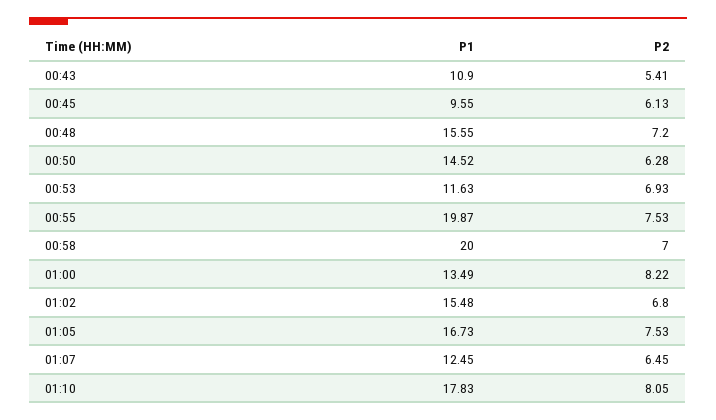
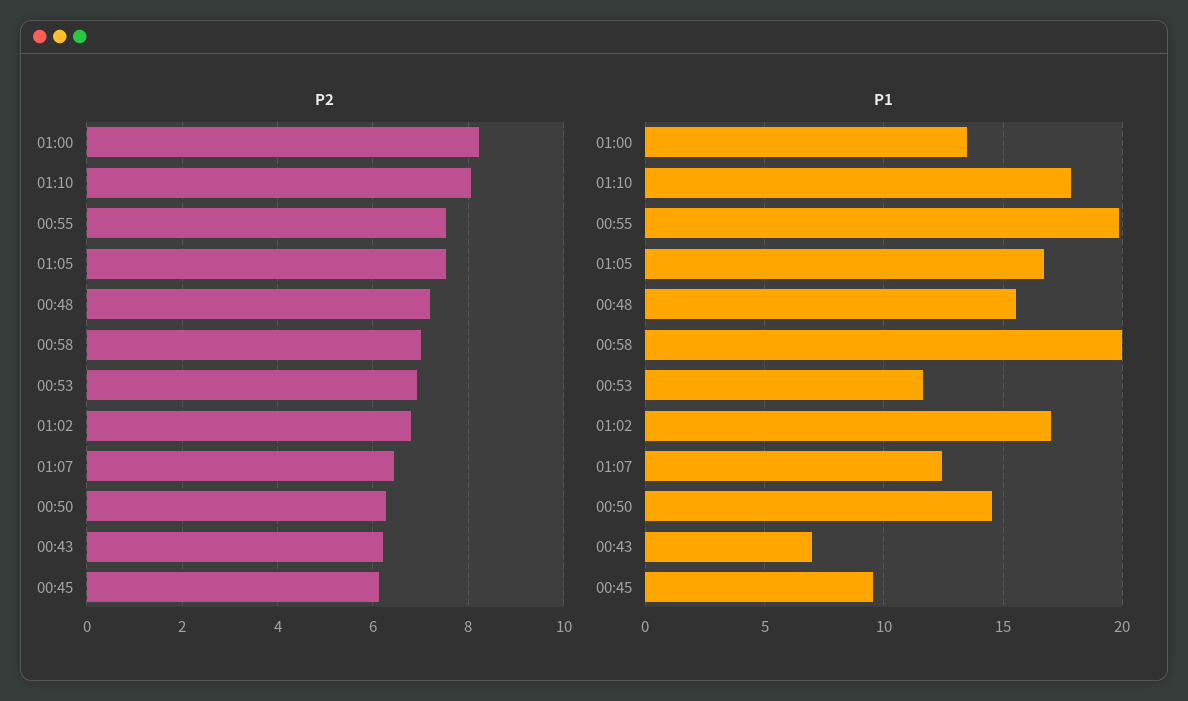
P1, 00:43: 10.9 -> 7
P2, 00:43: 5.41 -> 6.2
P1, 01:02: 15.48 -> 17

